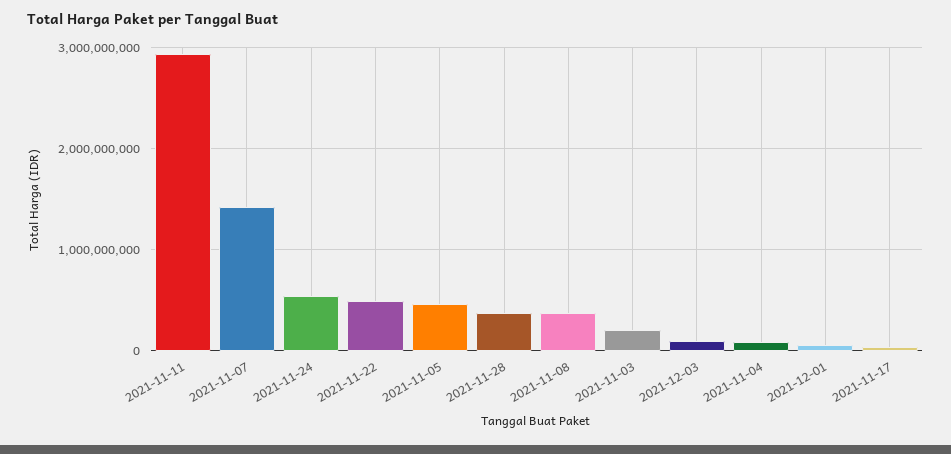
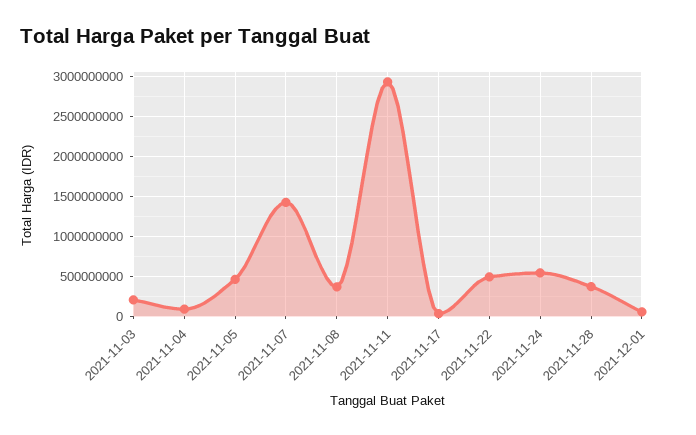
2021-12-03: 100000000 -> none

